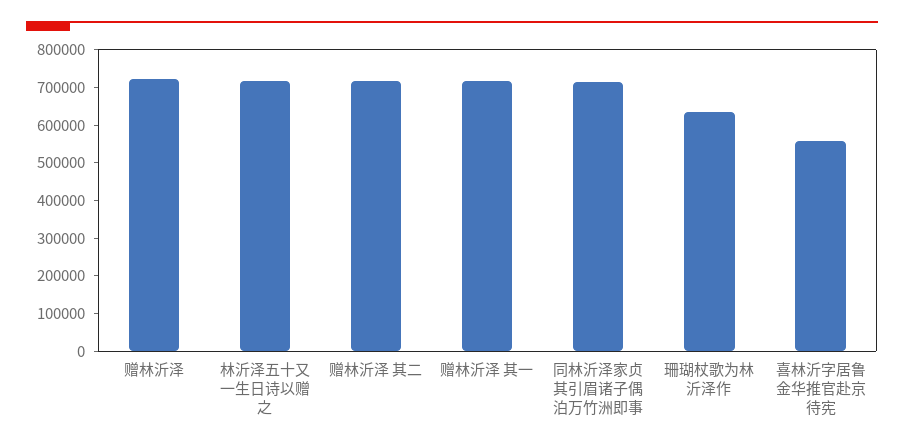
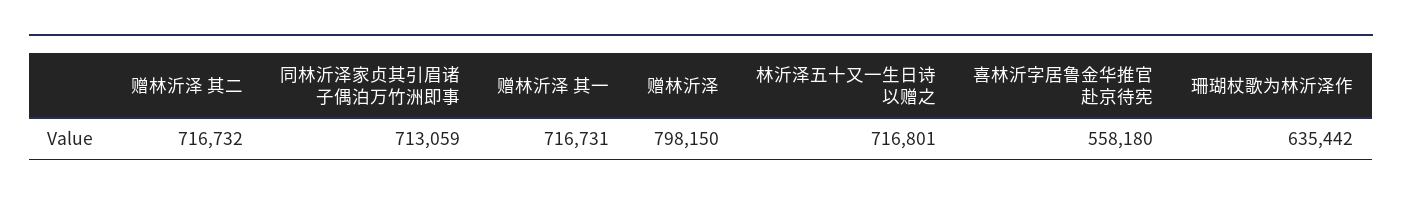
赠林沂泽: 725000 -> 798150

